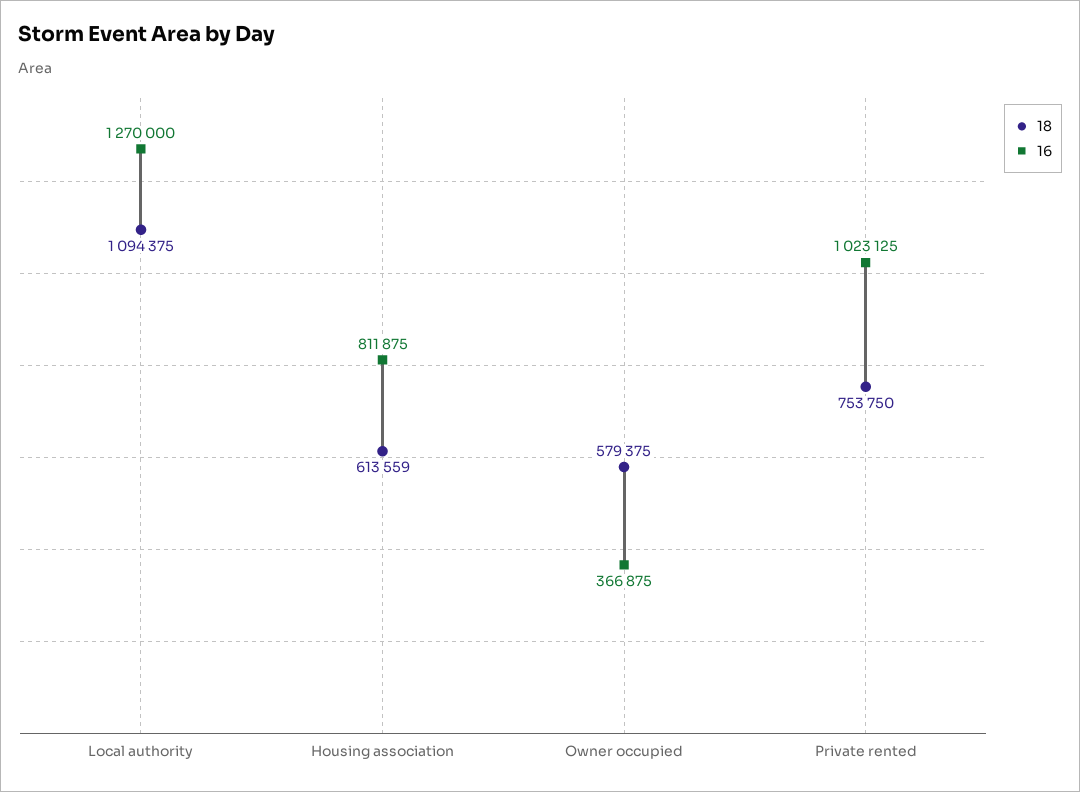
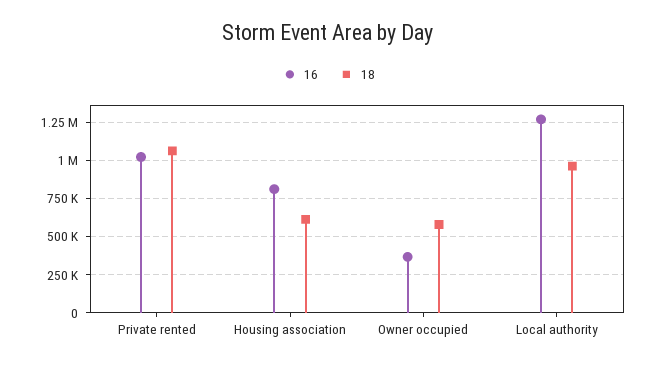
18, Local authority: 1094375 -> 950000
18, Private rented: 753750 -> 1050000

